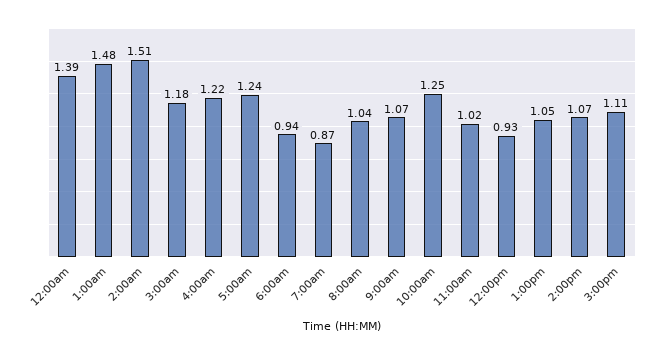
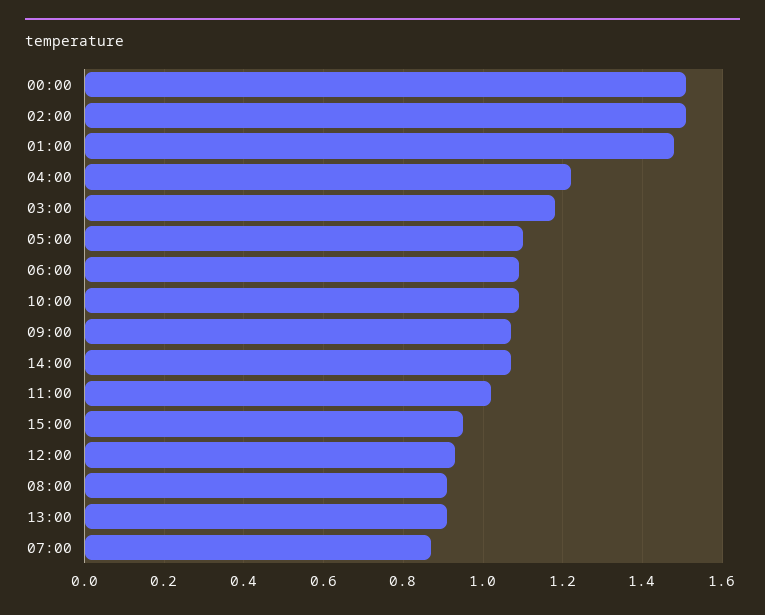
12:00am: 1.39 -> 1.5
5:00am: 1.24 -> 1.1
6:00am: 0.94 -> 1.1
8:00am: 1.04 -> 0.9
10:00am: 1.25 -> 1.1
1:00pm: 1.05 -> 0.9
3:00pm: 1.11 -> 0.95

